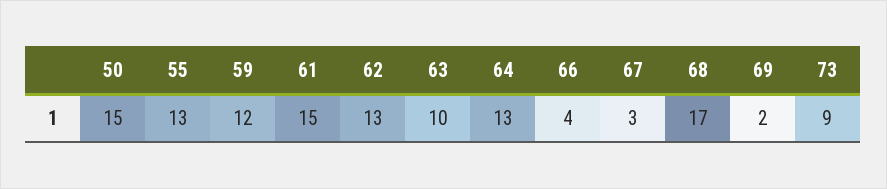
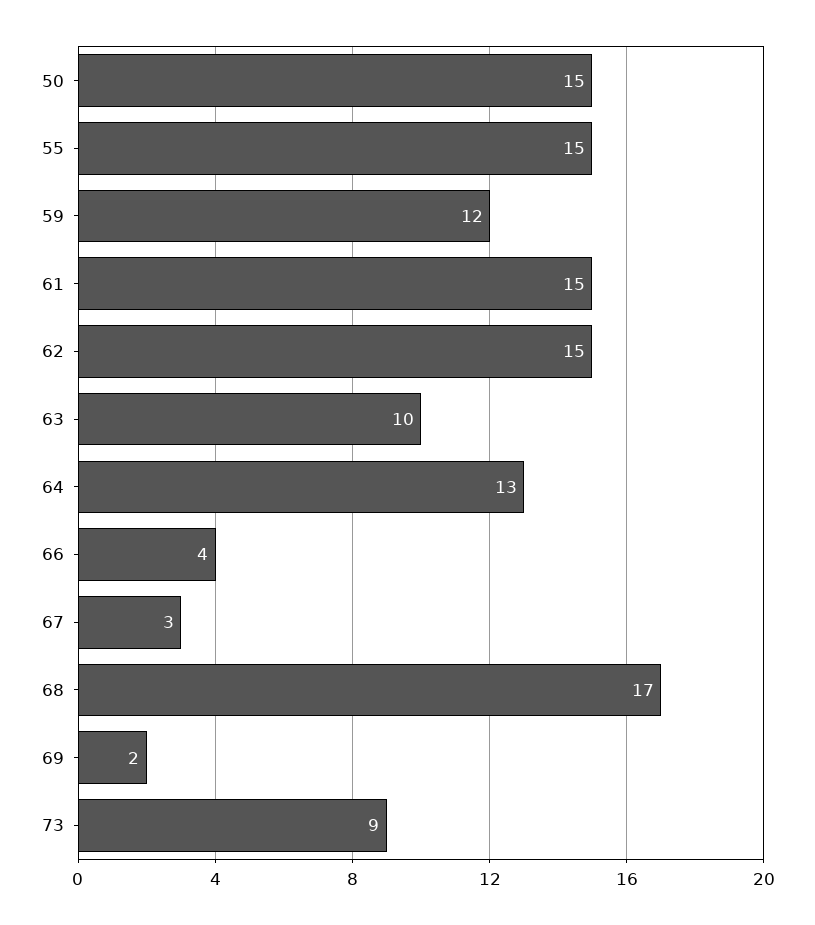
55: 13 -> 15
62: 13 -> 15

